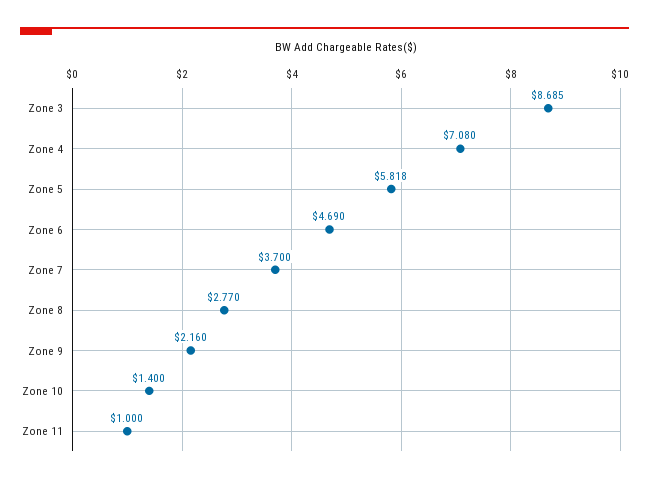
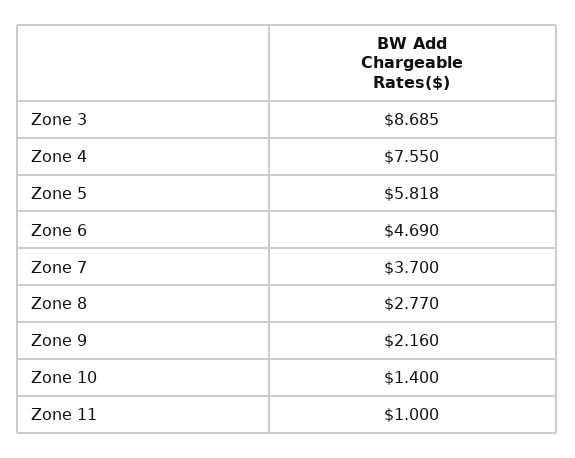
Zone 4: 7.08 -> 7.55

